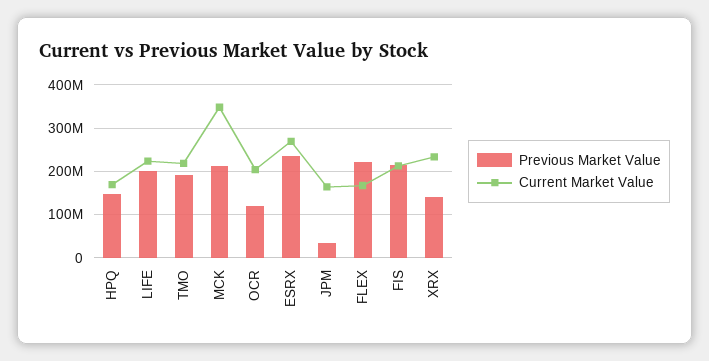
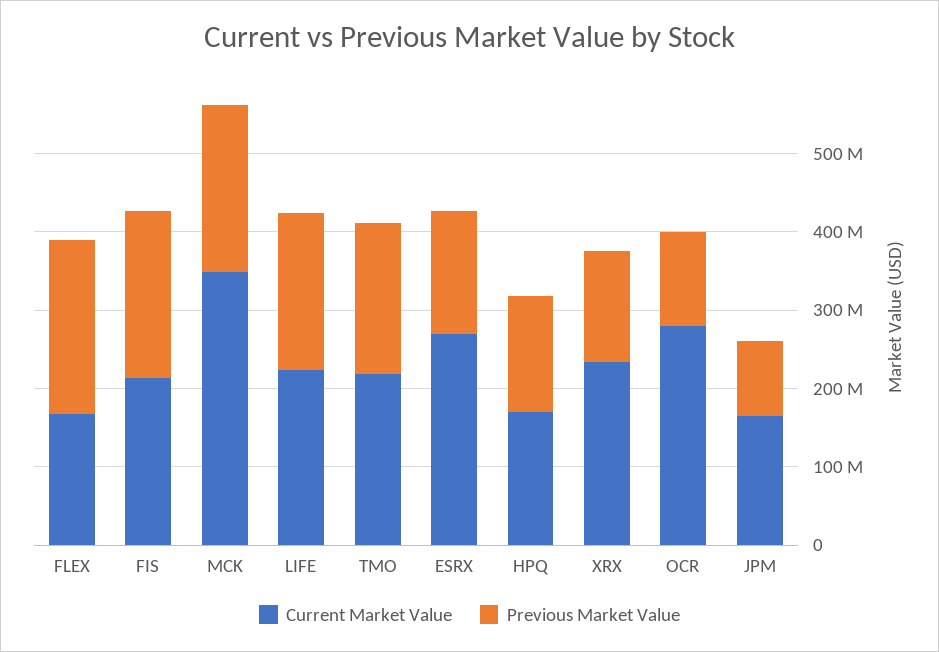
Current Market Value, OCR: 200000000 -> 280000000
Previous Market Value, ESRX: 240000000 -> 160000000
Previous Market Value, JPM: 40000000 -> 100000000

